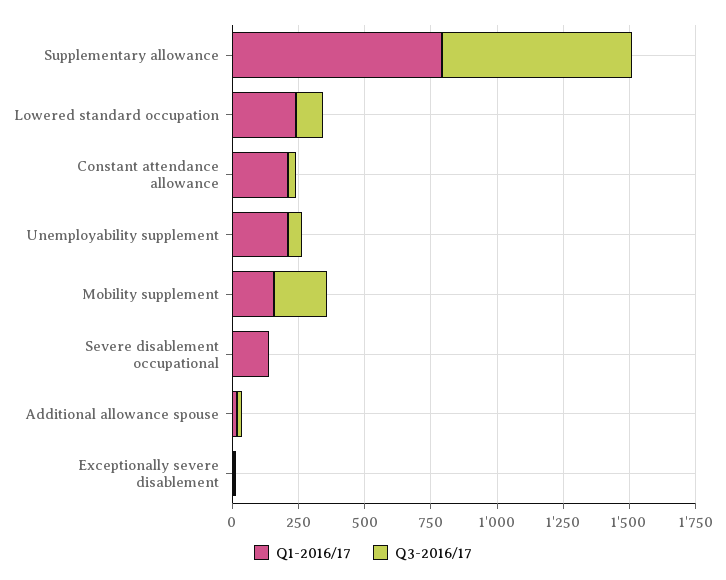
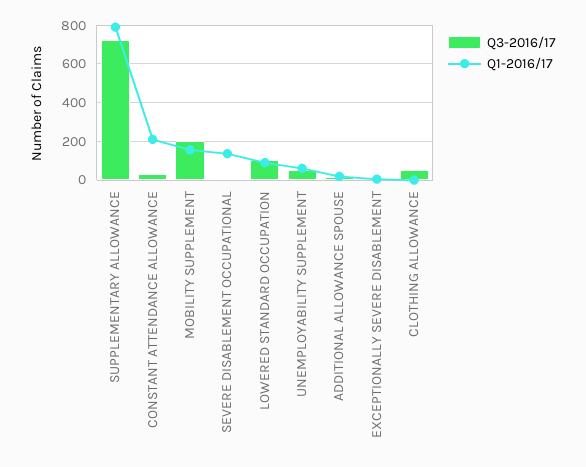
Q1-2016/17, Lowered standard occupation: 250 -> 100
Q1-2016/17, Unemployability supplement: 200 -> 50
Q3-2016/17, CLOTHING ALLOWANCE: none -> 50
Q1-2016/17, CLOTHING ALLOWANCE: none -> 0

